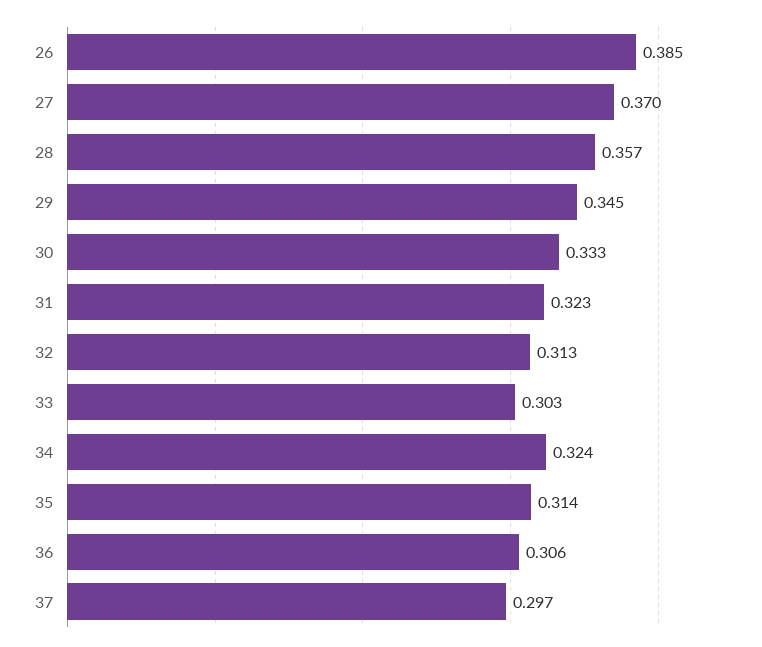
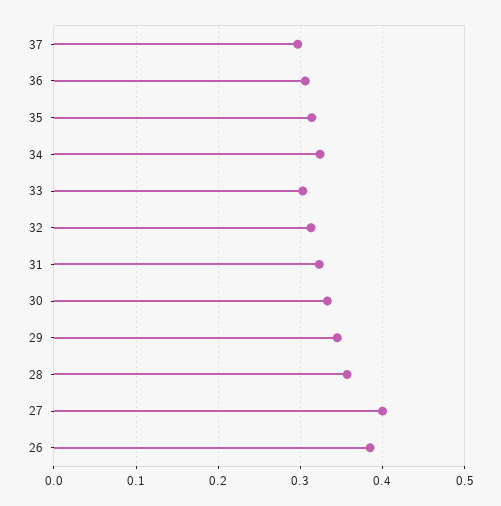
27: 0.37 -> 0.4

